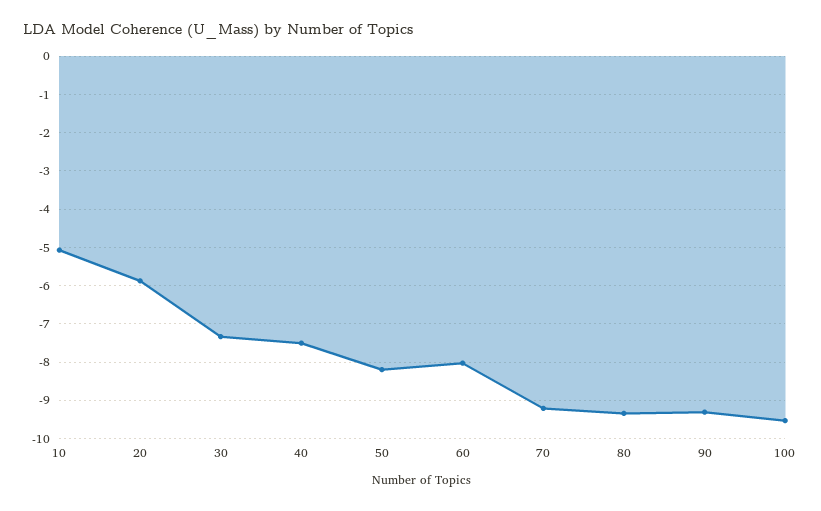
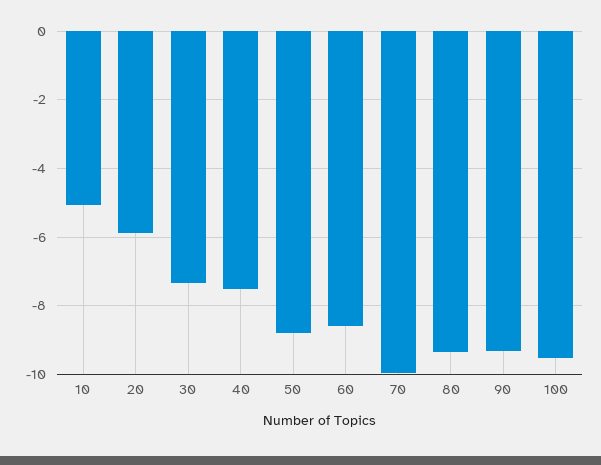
50: -8.2 -> -8.8
60: -8 -> -8.6
70: -9.2 -> -10

